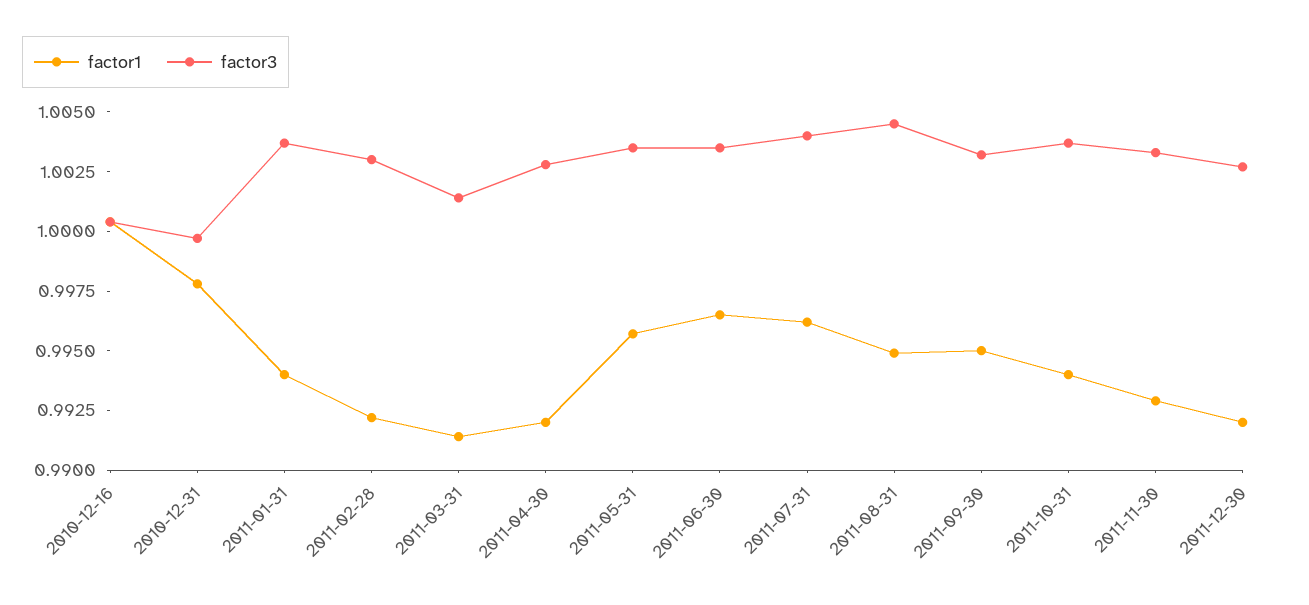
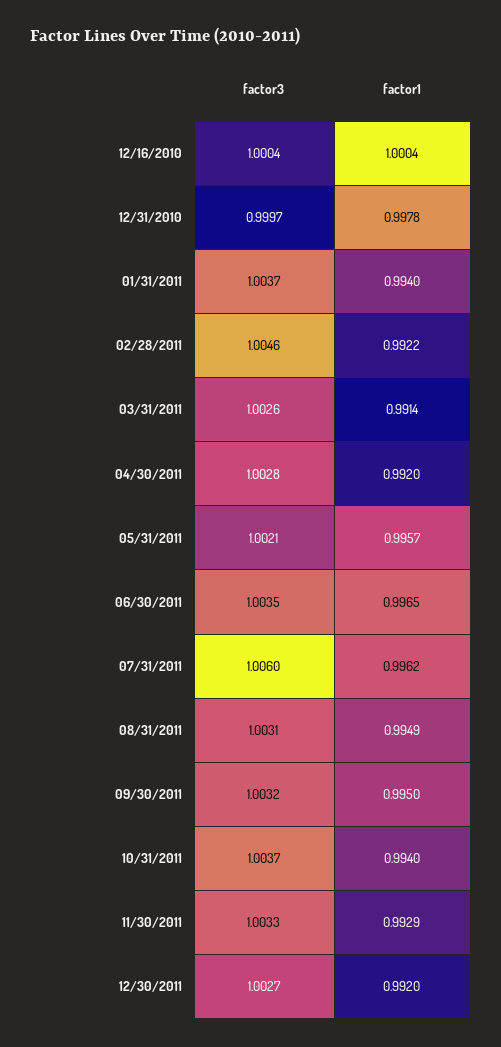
factor3, 2011-02-28: 1.003 -> 1.0046
factor3, 2011-03-31: 1.0015 -> 1.0026
factor3, 2011-05-31: 1.0035 -> 1.0021
factor3, 2011-07-31: 1.004 -> 1.006
factor3, 2011-08-31: 1.0045 -> 1.0031

